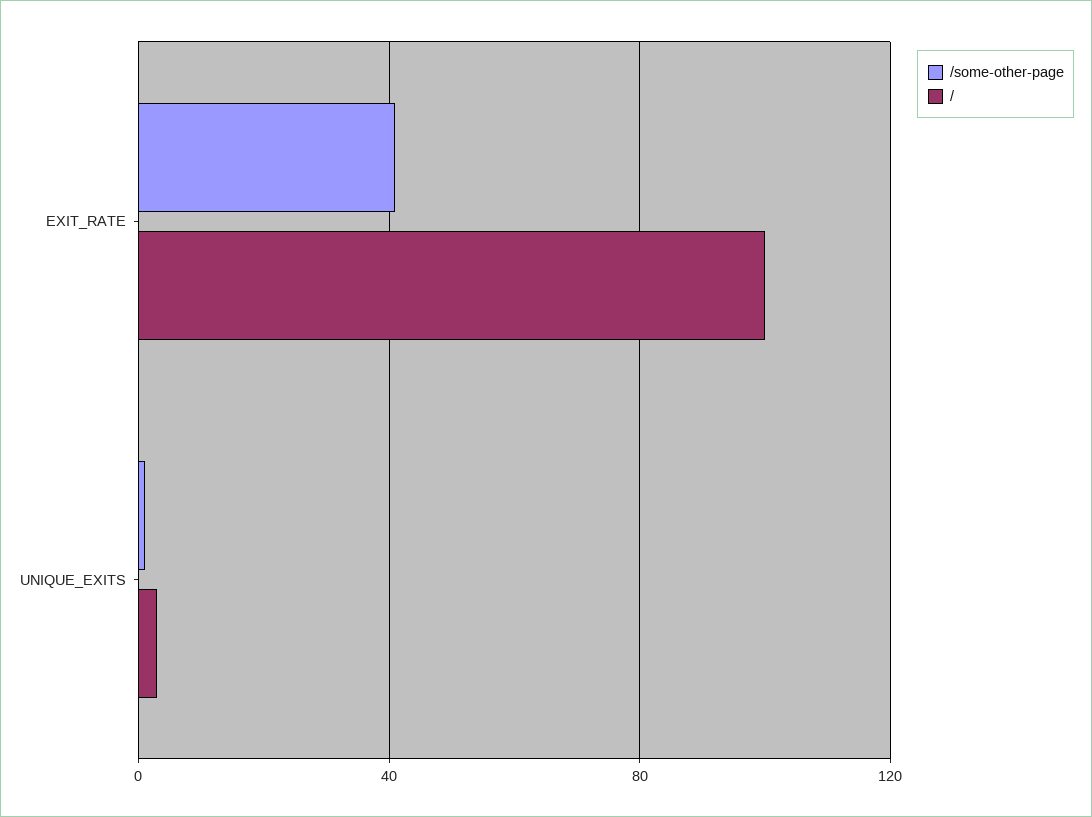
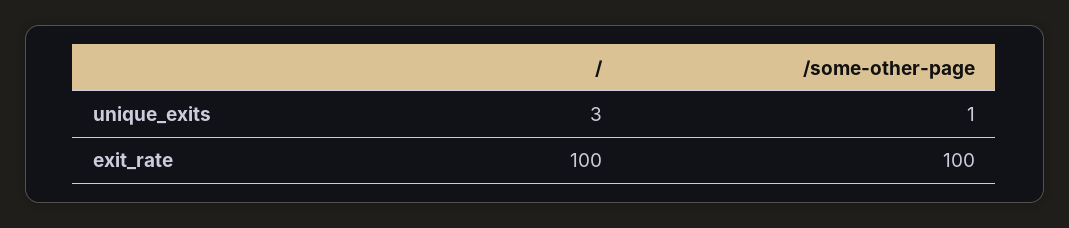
/some-other-page, EXIT_RATE: 40 -> 100

